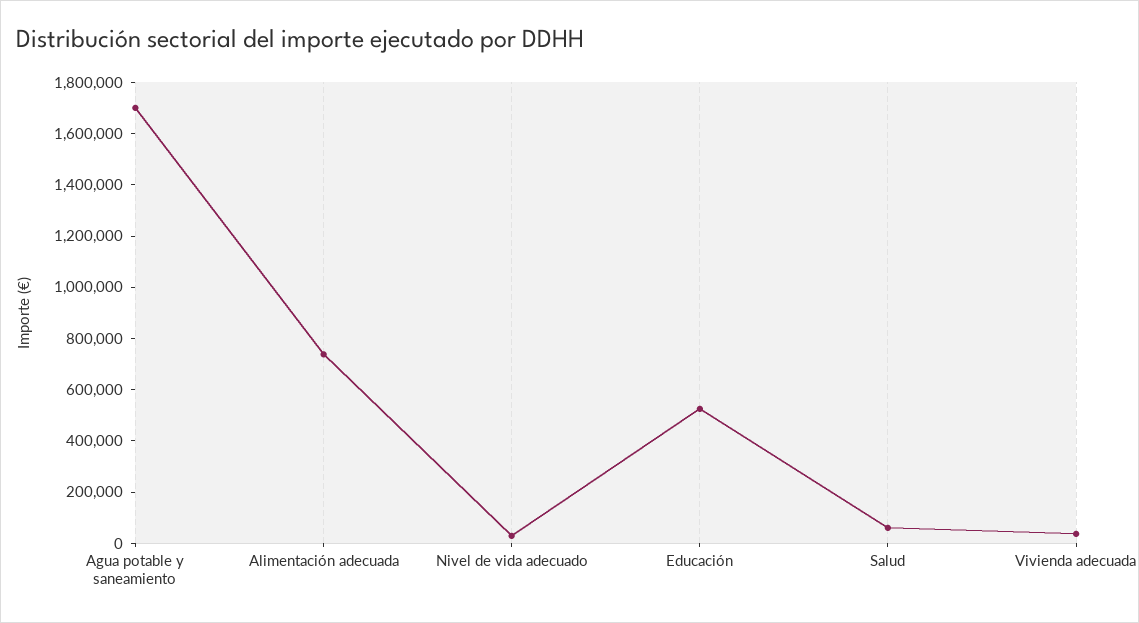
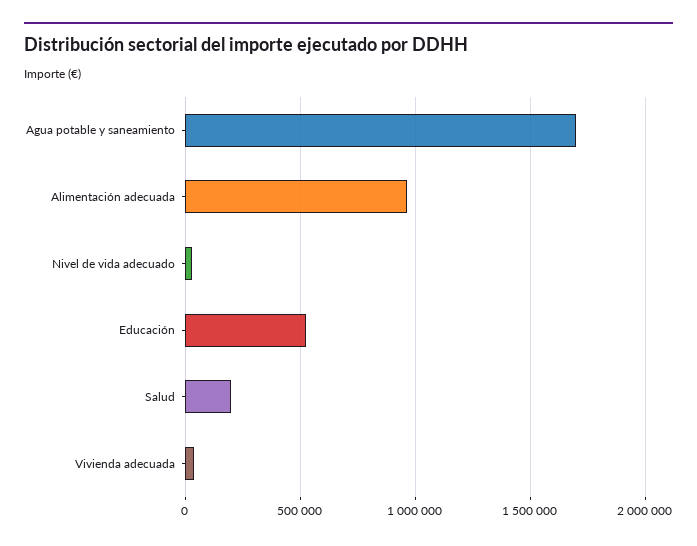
Alimentación adecuada: 750000 -> 950000
Salud: 50000 -> 200000

